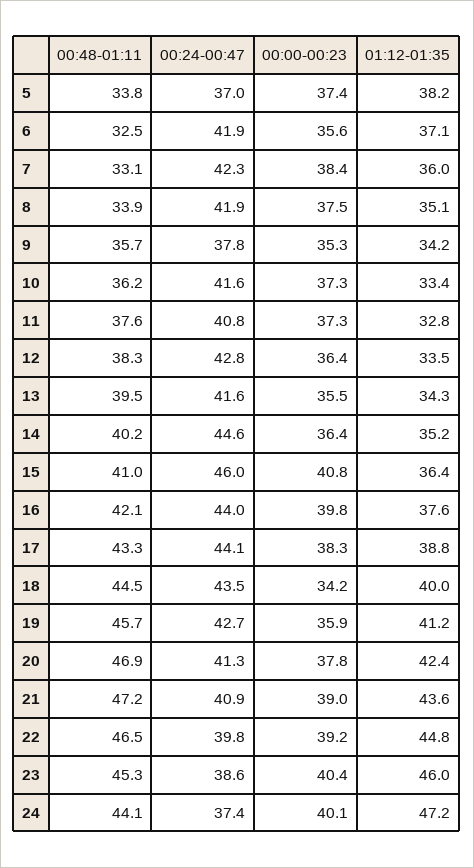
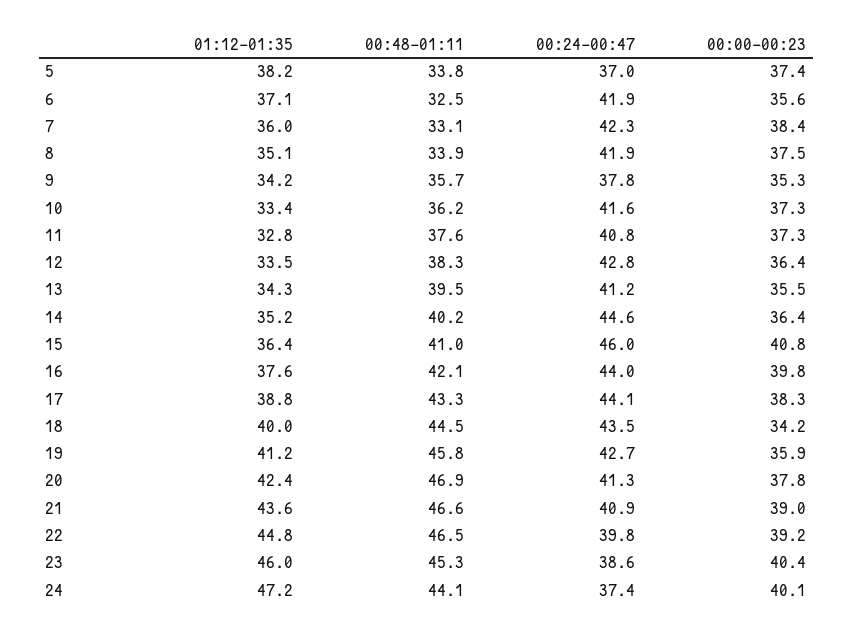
00:24-00:47, 13: 41.6 -> 41.2
00:48-01:11, 19: 45.7 -> 45.8
00:48-01:11, 21: 47.2 -> 46.6

